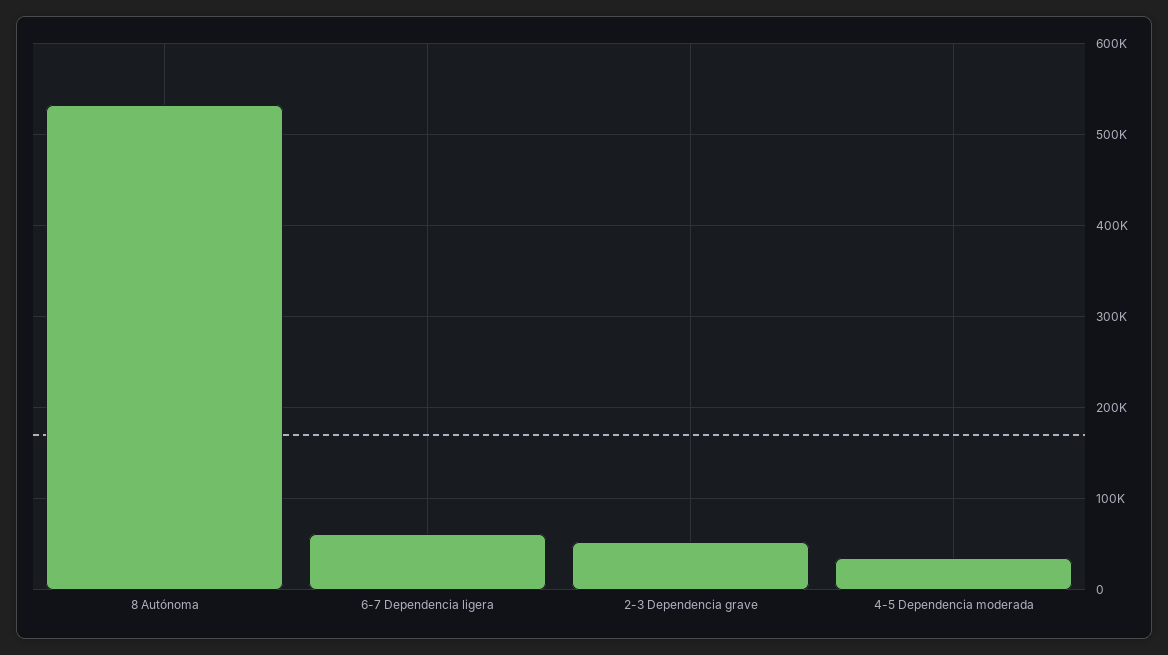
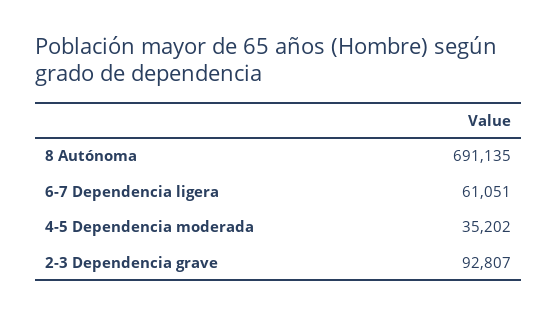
8 Autónoma: 530000 -> 691135
2-3 Dependencia grave: 50000 -> 92807

